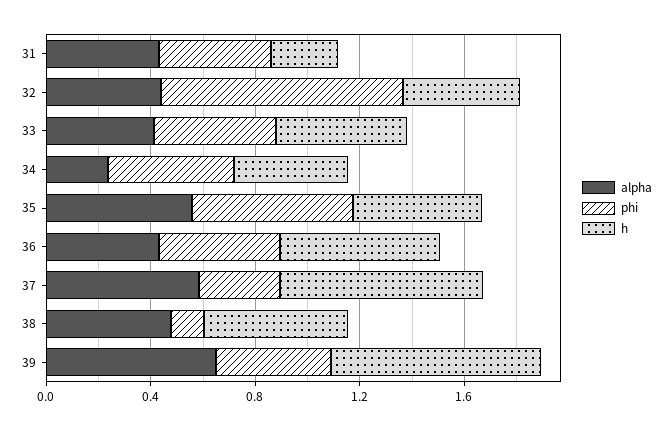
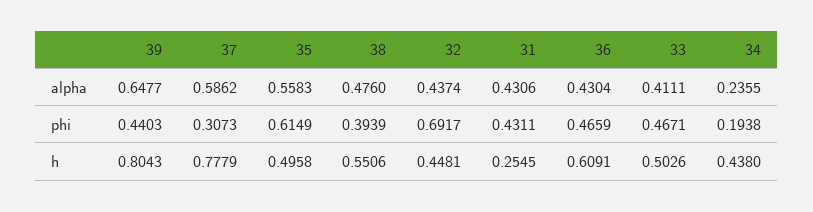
phi, 32: 0.9 -> 0.6917
phi, 34: 0.5 -> 0.1938
phi, 38: 0.1 -> 0.3939

